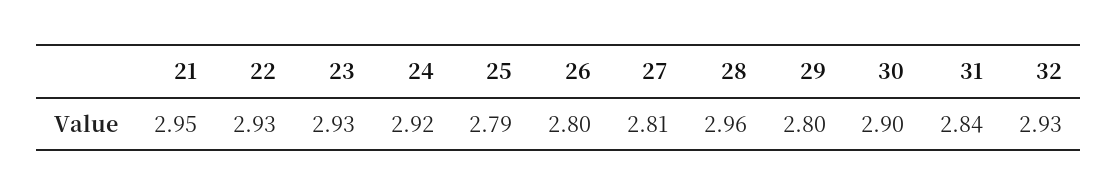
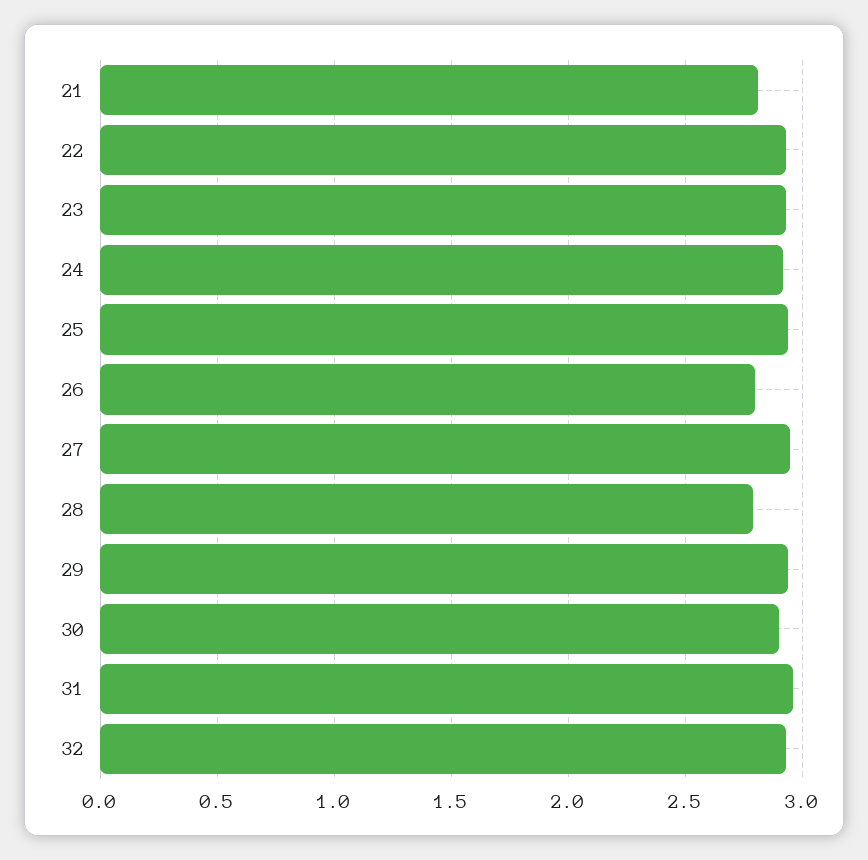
21: 2.95 -> 2.8
25: 2.79 -> 2.95
27: 2.81 -> 2.95
28: 2.96 -> 2.8
29: 2.8 -> 2.95
31: 2.84 -> 2.95

